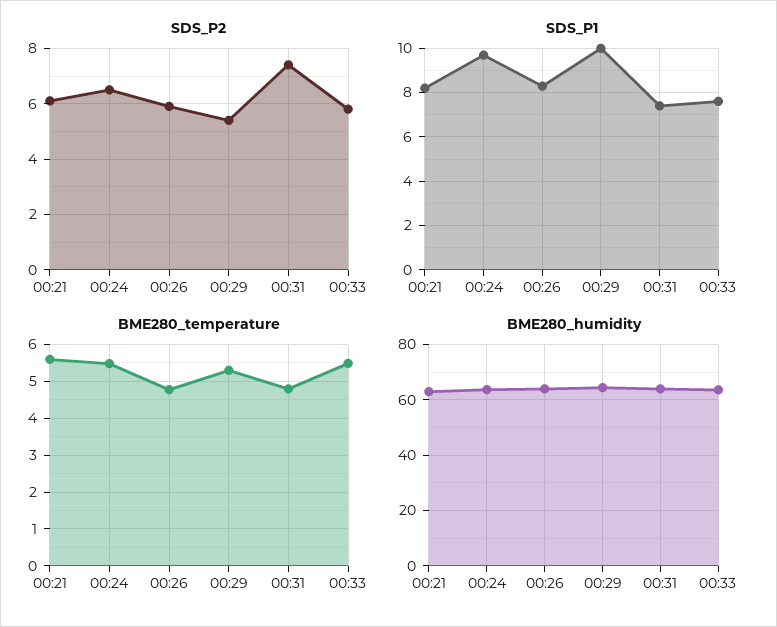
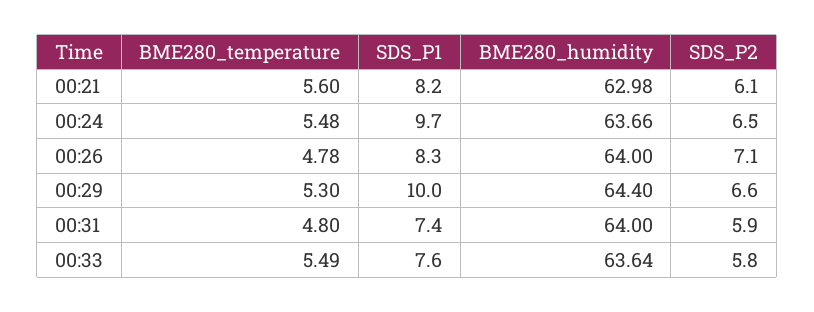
SDS_P2, 00:26: 6 -> 7.1
SDS_P2, 00:29: 5.5 -> 6.6
SDS_P2, 00:31: 7.5 -> 5.9

